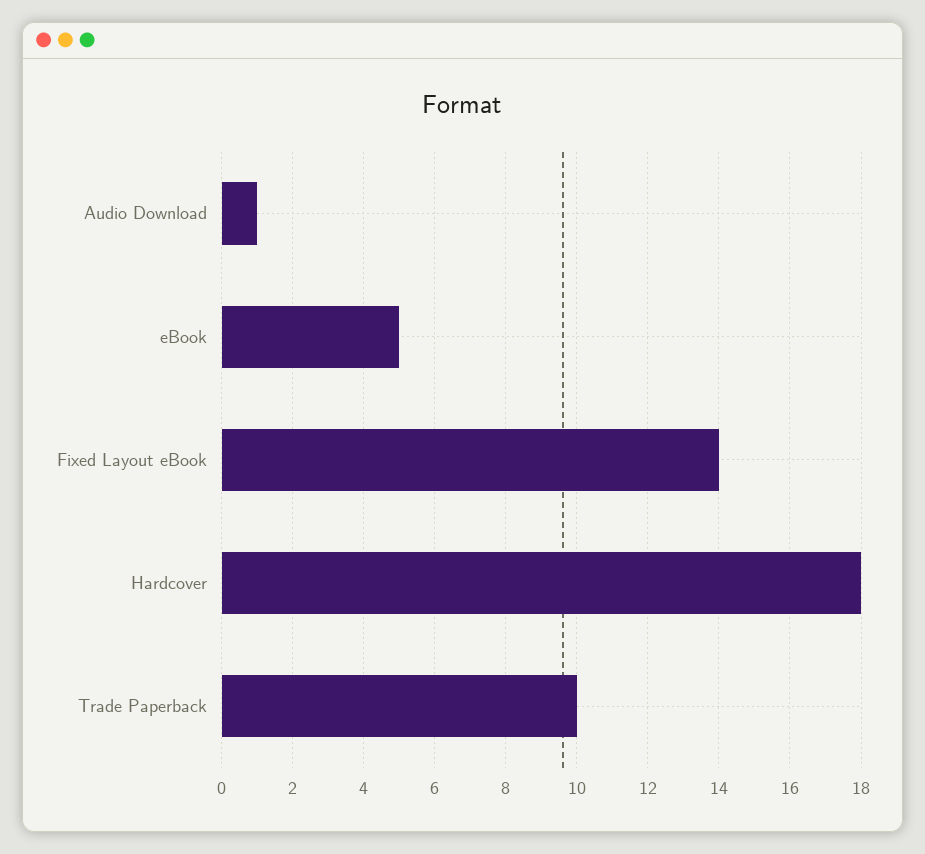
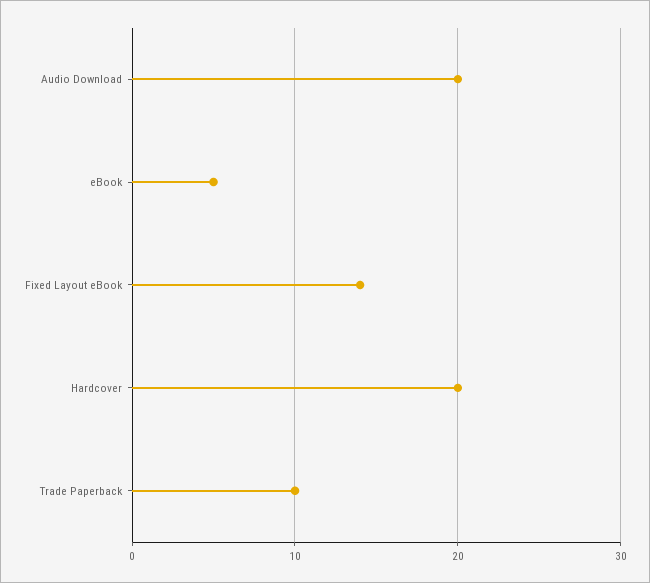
Audio Download: 1 -> 20
Hardcover: 18 -> 20

